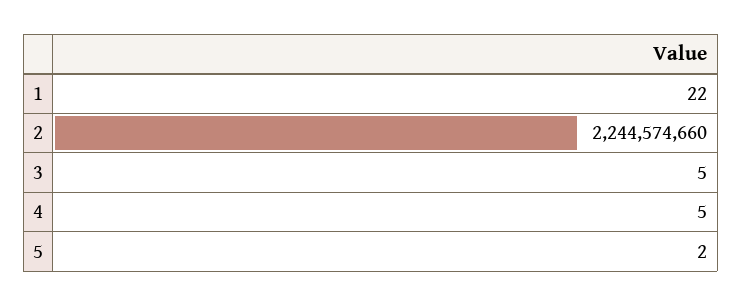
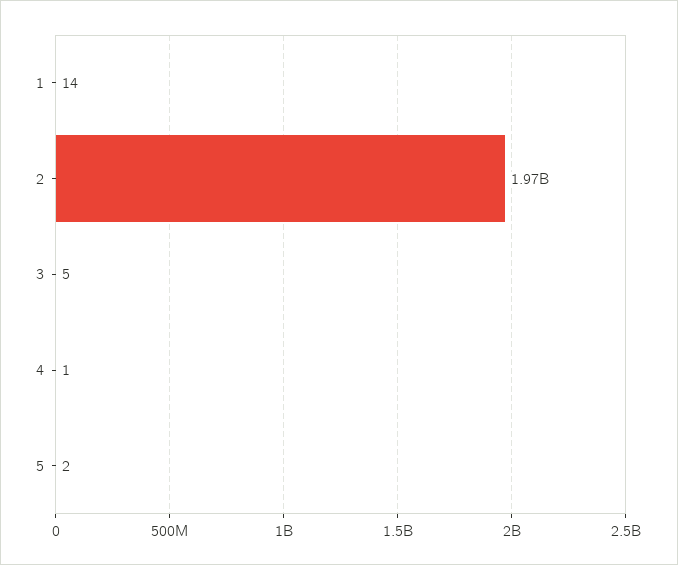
1: 22 -> 14
2: 2244574660 -> 1970000000
4: 5 -> 1

